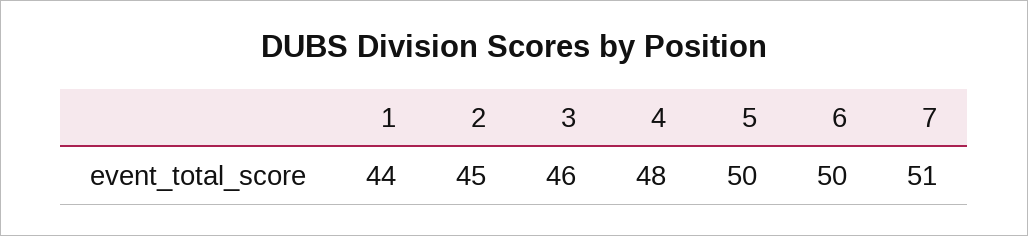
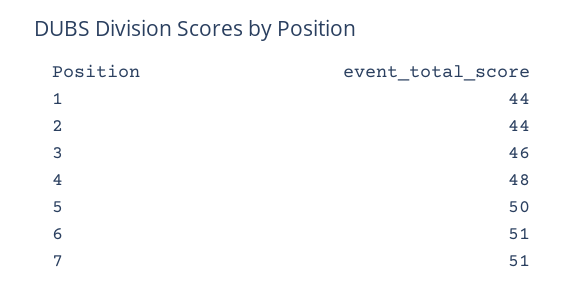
2: 45 -> 44
6: 50 -> 51

